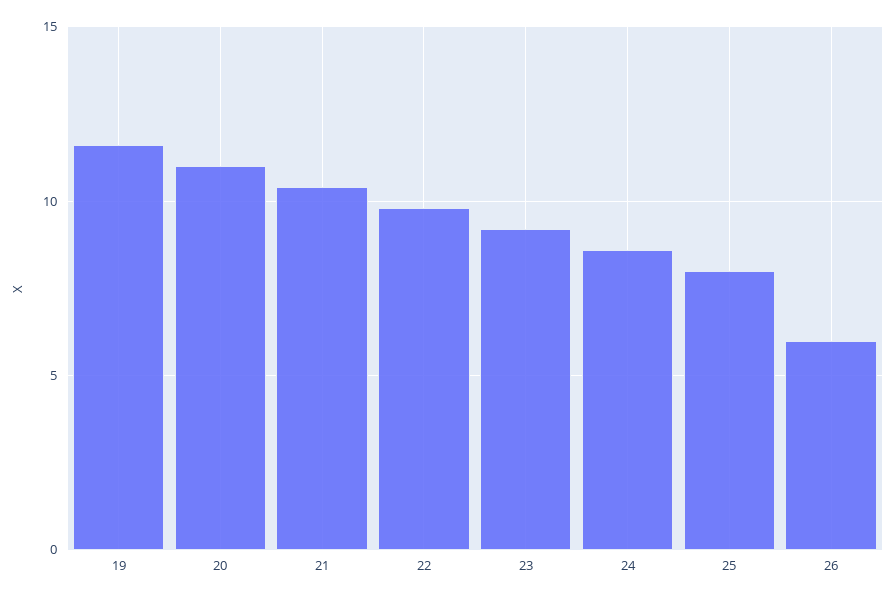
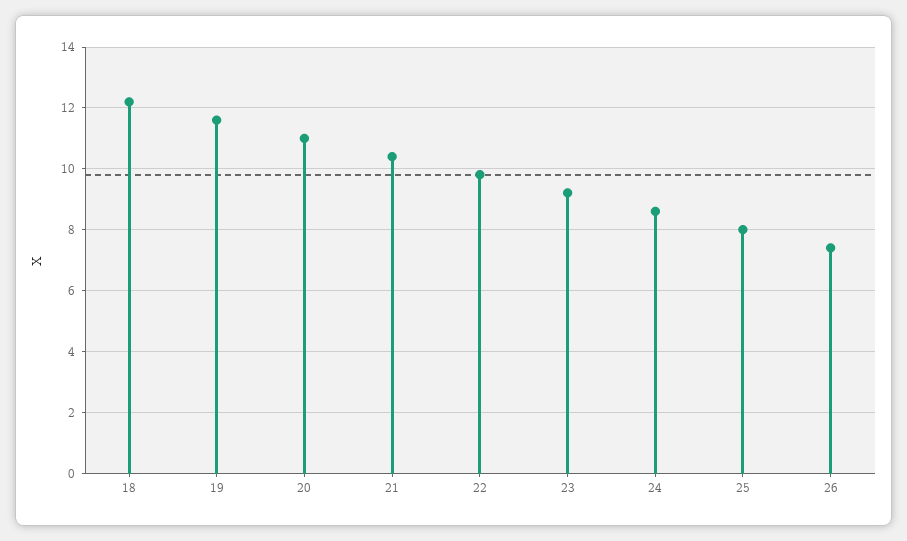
26: 6 -> 7.4
18: none -> 12.2

